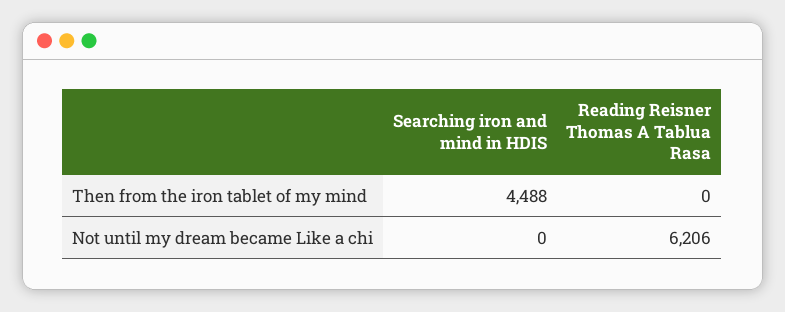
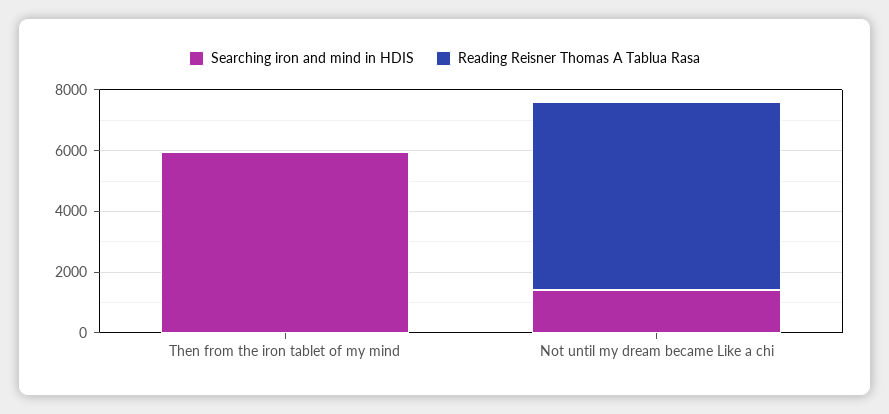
Searching iron and mind in HDIS, Then from the iron tablet of my mind: 4488 -> 6000
Searching iron and mind in HDIS, Not until my dream became Like a chi: 0 -> 1500

